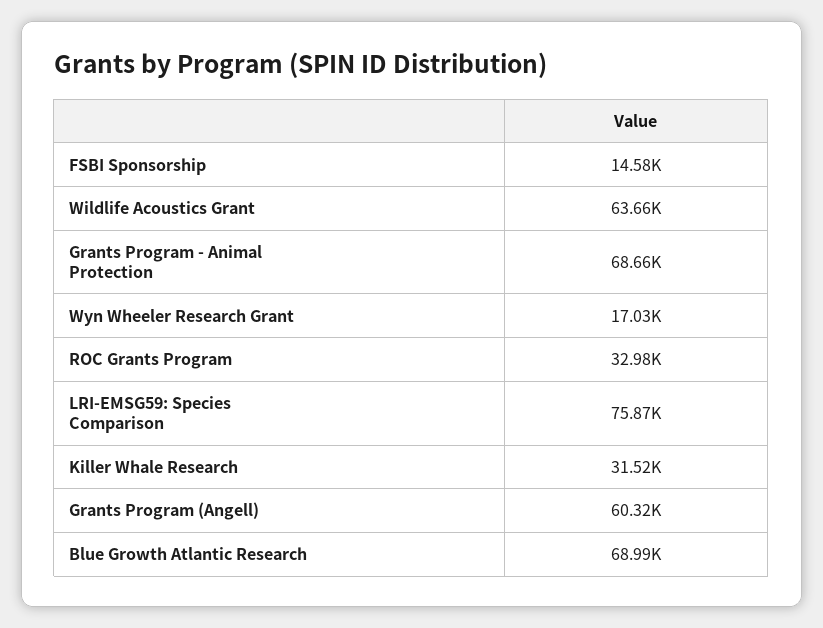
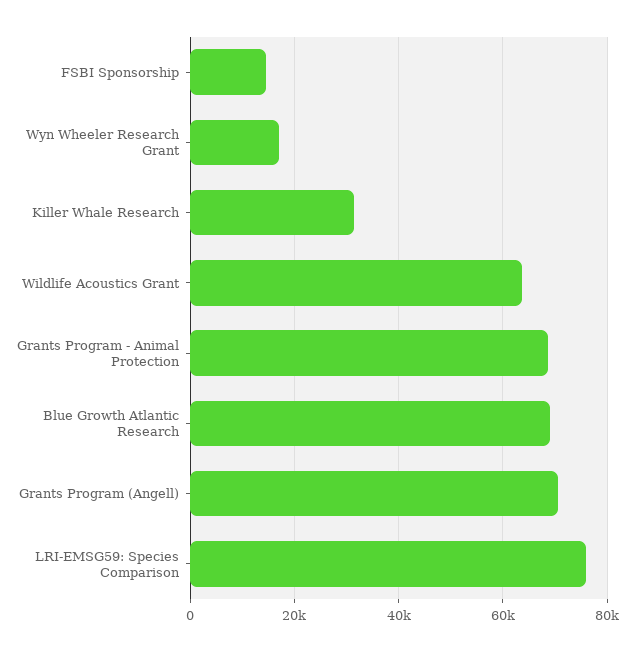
ROC Grants Program: 32980 -> none
Grants Program (Angell): 60320 -> 70000

